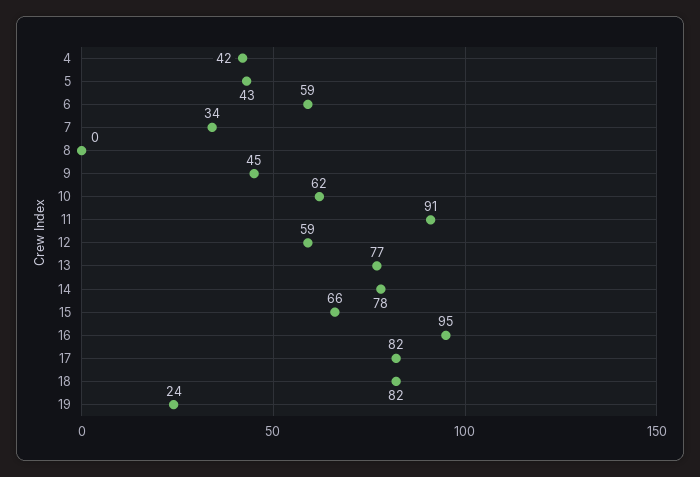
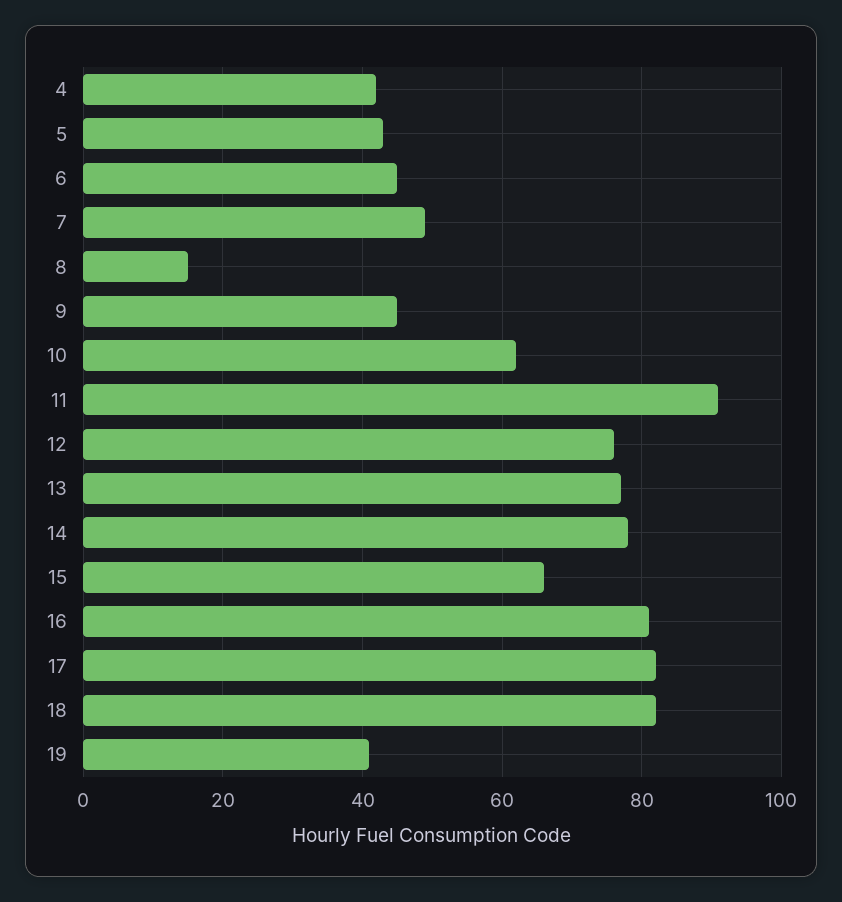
6: 59 -> 45
7: 34 -> 50
8: 0 -> 15
12: 59 -> 75
16: 95 -> 80
19: 24 -> 40

